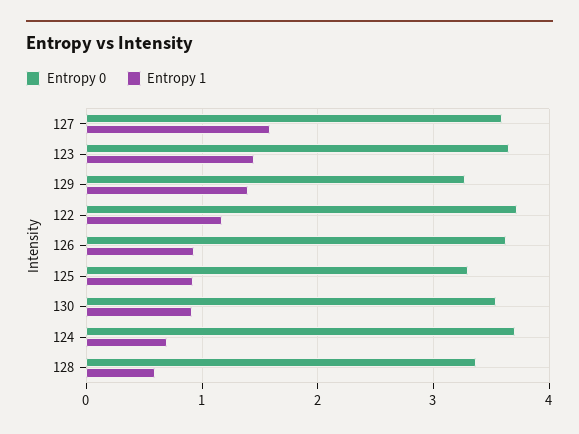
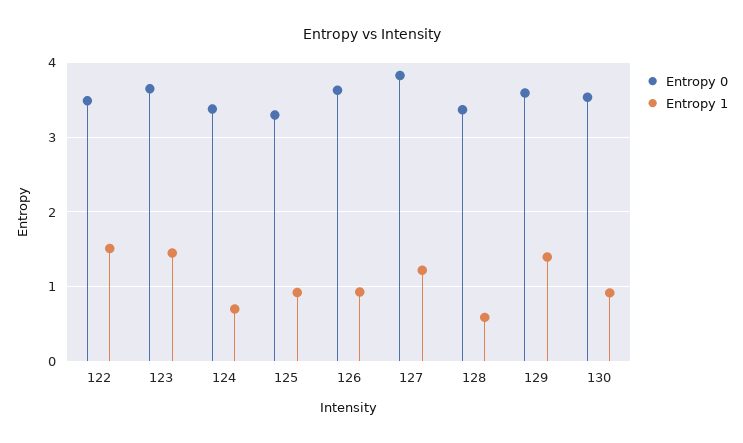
Entropy 0, 127: 3.6 -> 3.8
Entropy 1, 127: 1.6 -> 1.2
Entropy 0, 129: 3.3 -> 3.6
Entropy 0, 122: 3.7 -> 3.5
Entropy 1, 122: 1.2 -> 1.5
Entropy 0, 124: 3.7 -> 3.4

